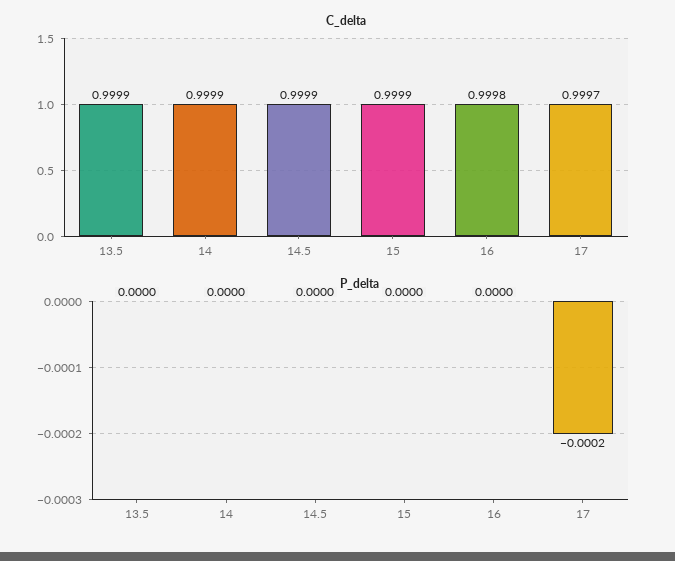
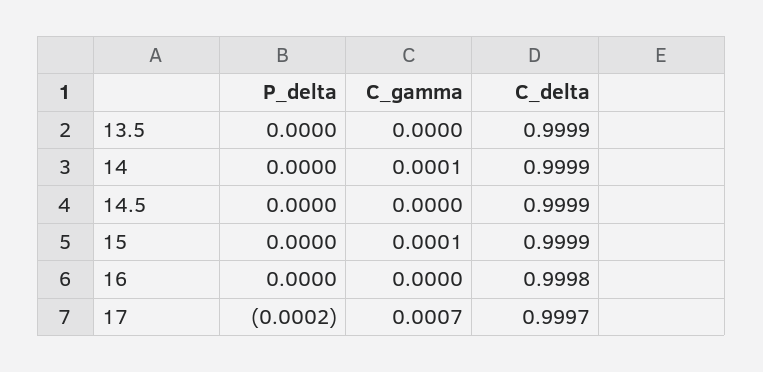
C_gamma, 13.5: none -> 0
C_gamma, 14: none -> 0.0001
C_gamma, 14.5: none -> 0
C_gamma, 15: none -> 0.0001
C_gamma, 16: none -> 0
C_gamma, 17: none -> 0.0007

